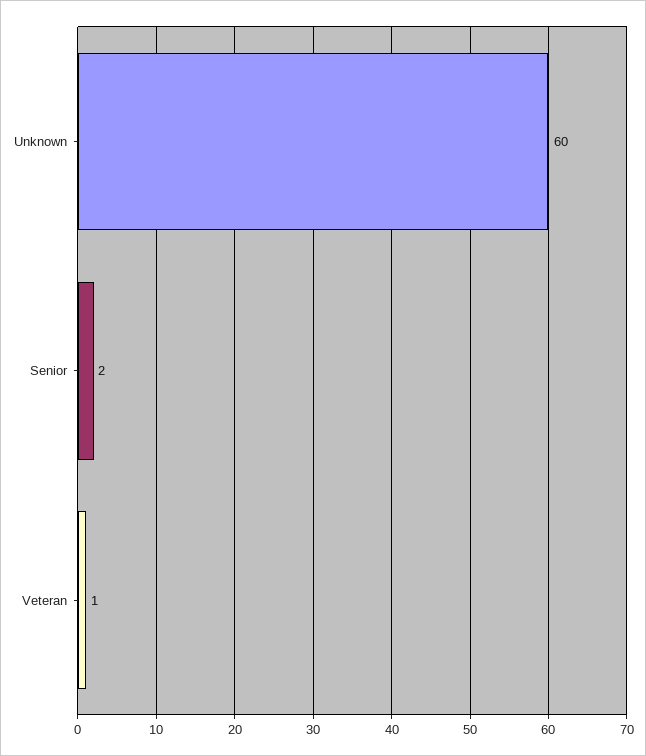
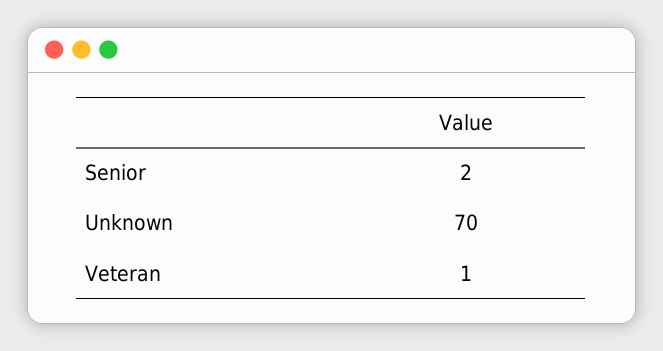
Unknown: 60 -> 70

